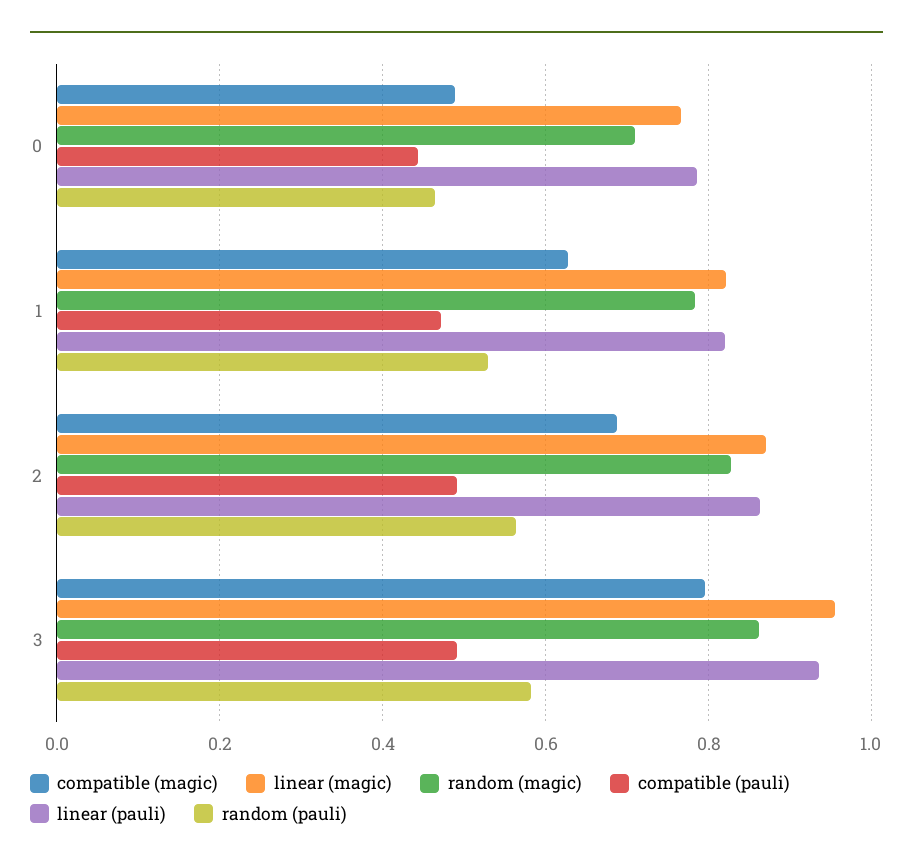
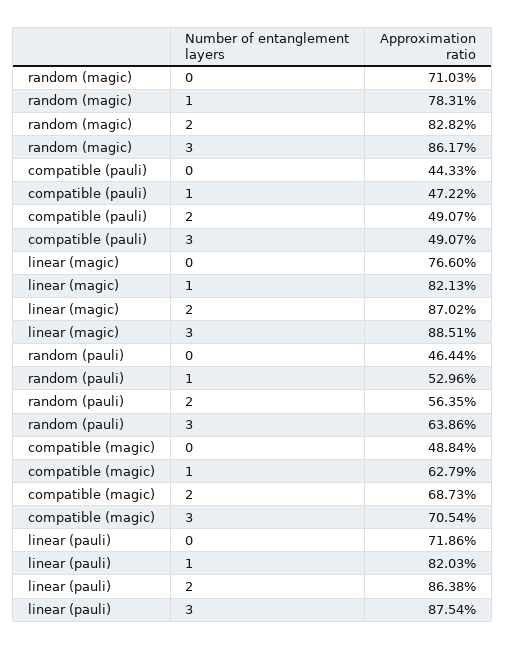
linear (pauli), 0: 0.78 -> 0.7186
compatible (magic), 3: 0.8 -> 0.7054
linear (magic), 3: 0.96 -> 0.8851
linear (pauli), 3: 0.94 -> 0.8754
random (pauli), 3: 0.58 -> 0.6386

